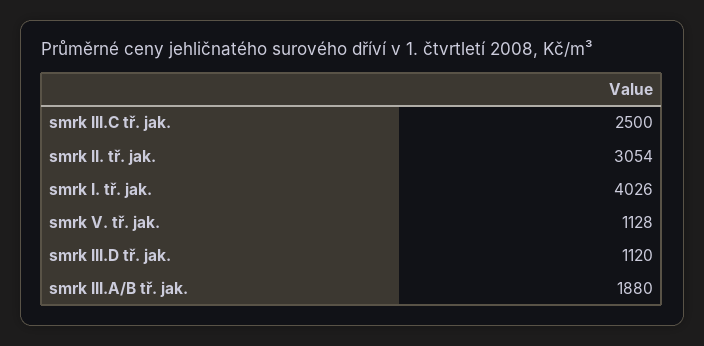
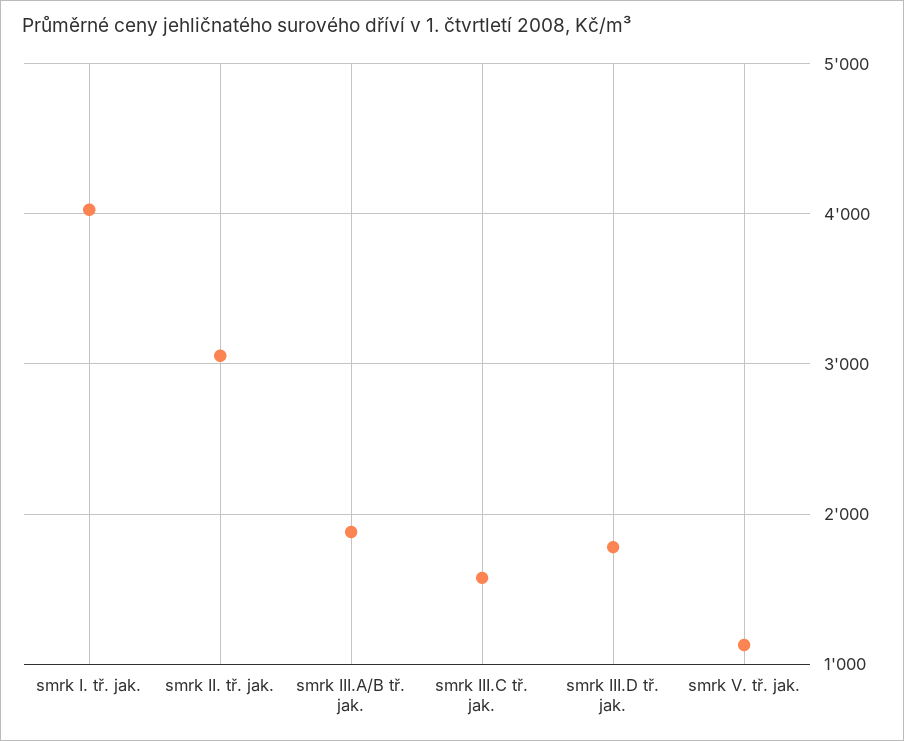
smrk III.C tř. jak.: 2500 -> 1600
smrk III.D tř. jak.: 1120 -> 1800

